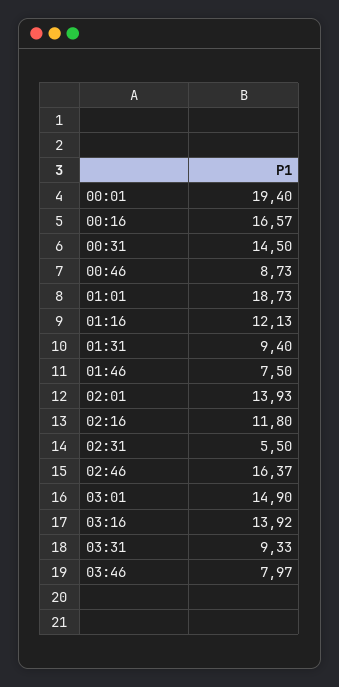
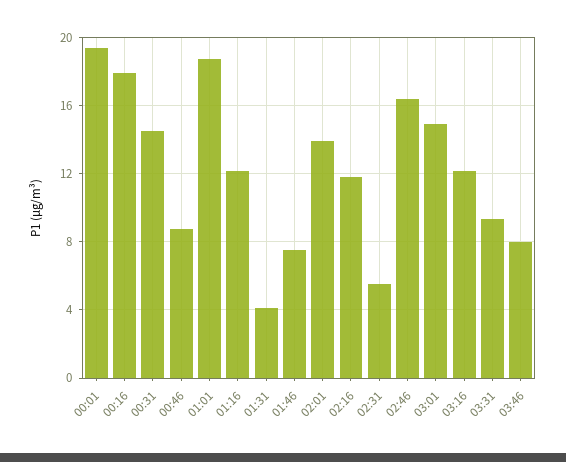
00:16: 16.57 -> 18
01:31: 9.4 -> 4
03:16: 13.92 -> 12

